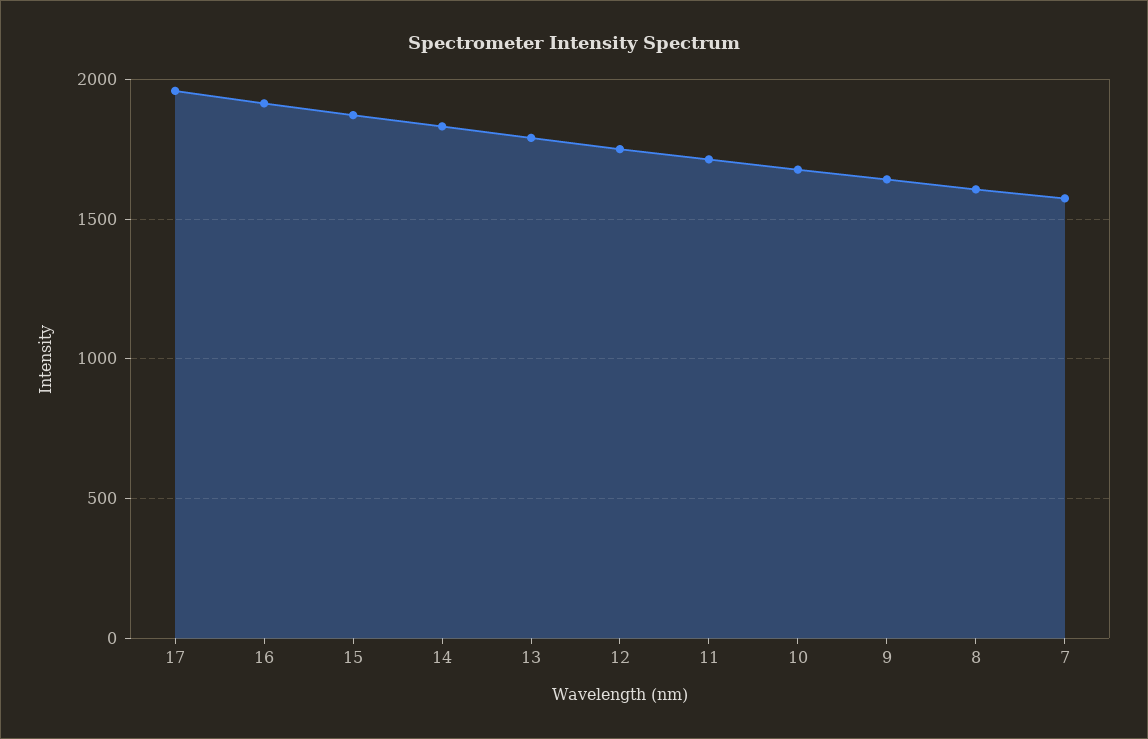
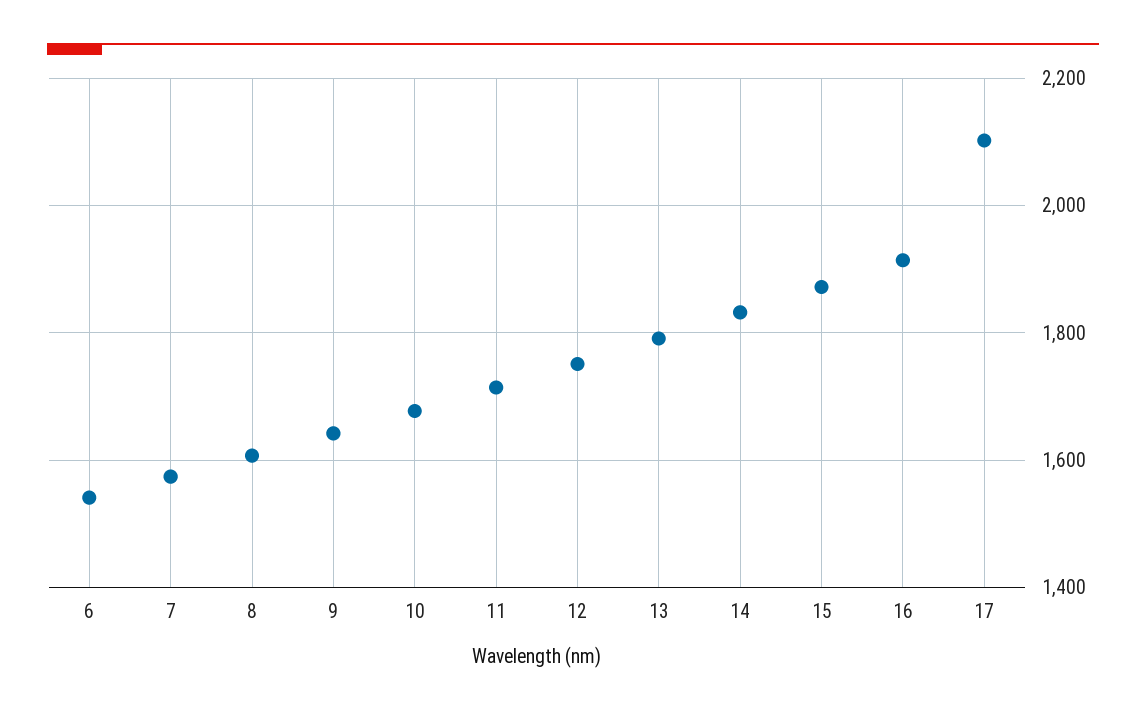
17: 1950 -> 2100
6: none -> 1540

